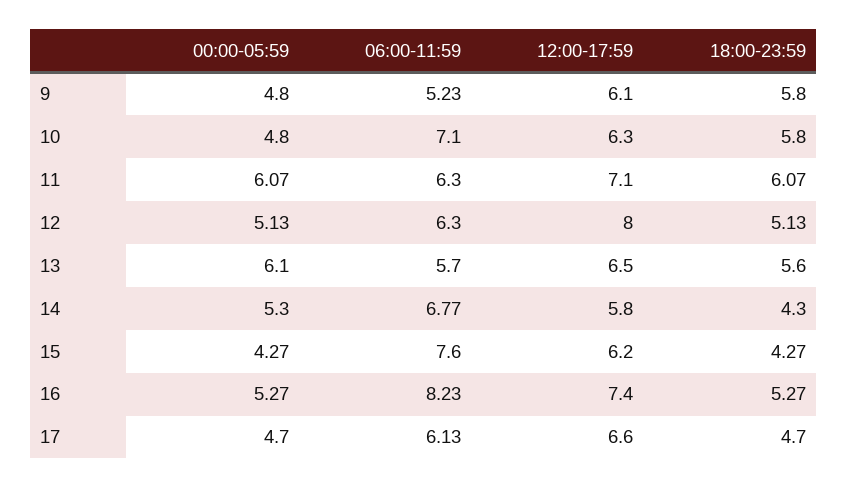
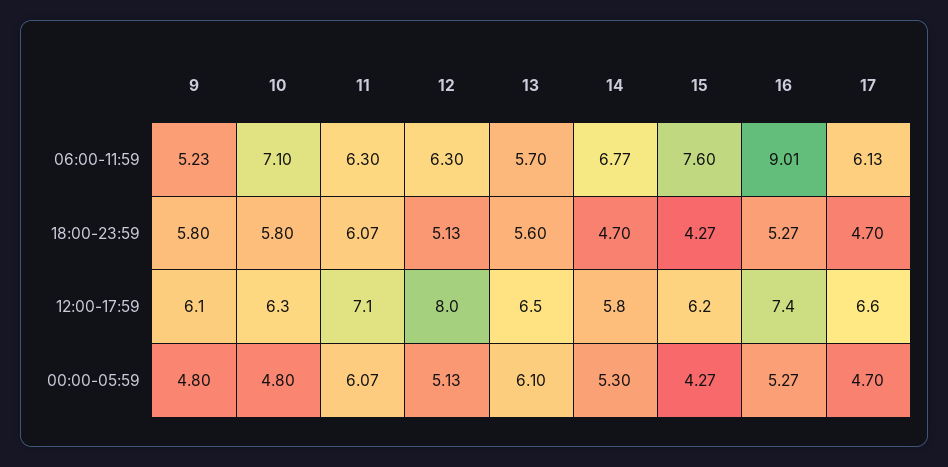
18:00-23:59, 14: 4.3 -> 4.7
06:00-11:59, 16: 8.23 -> 9.01

